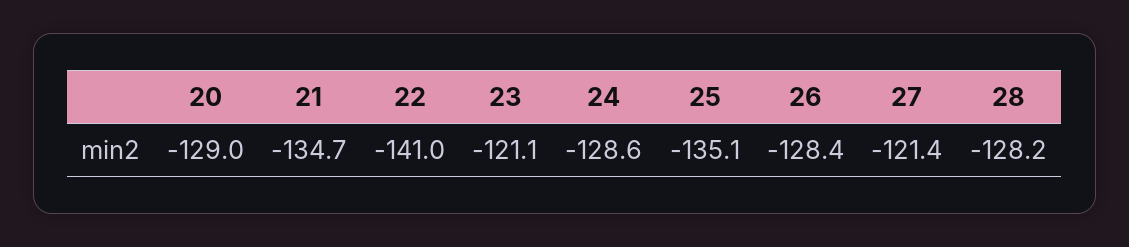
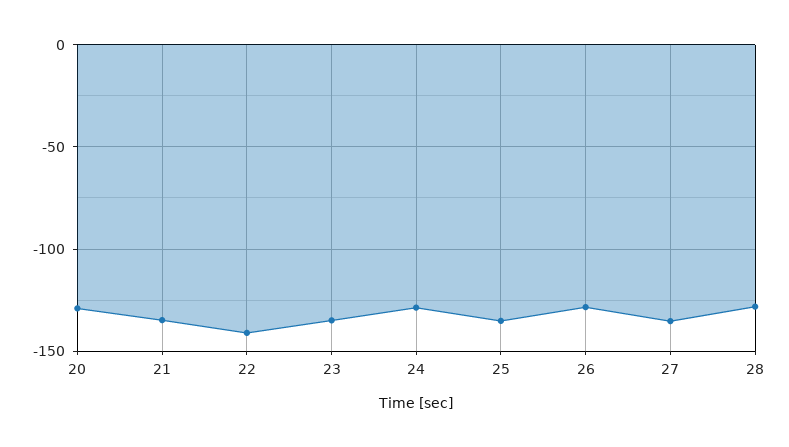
23: -121.1 -> -135
27: -121.4 -> -135

